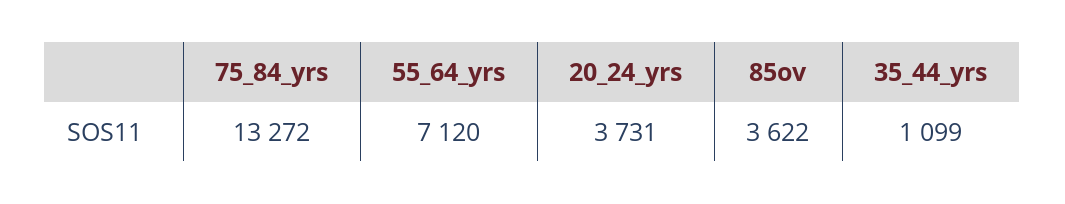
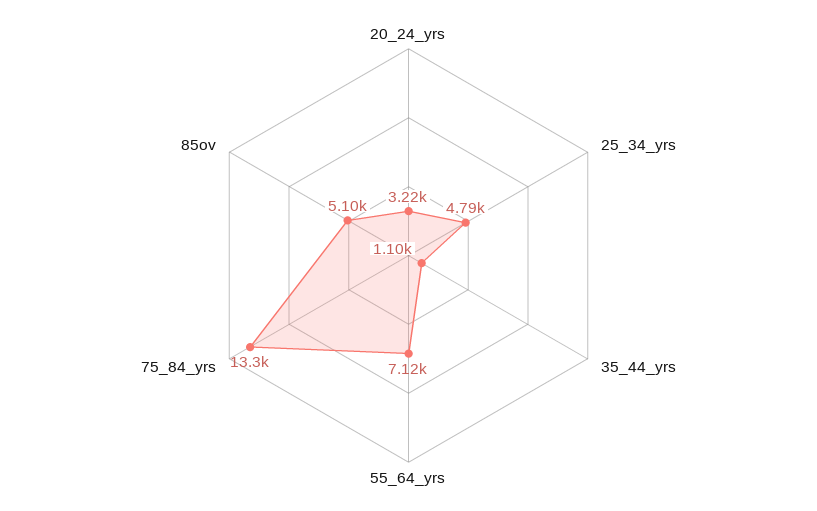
20_24_yrs: 3731 -> 3220
85ov: 3622 -> 5100
25_34_yrs: none -> 4790

